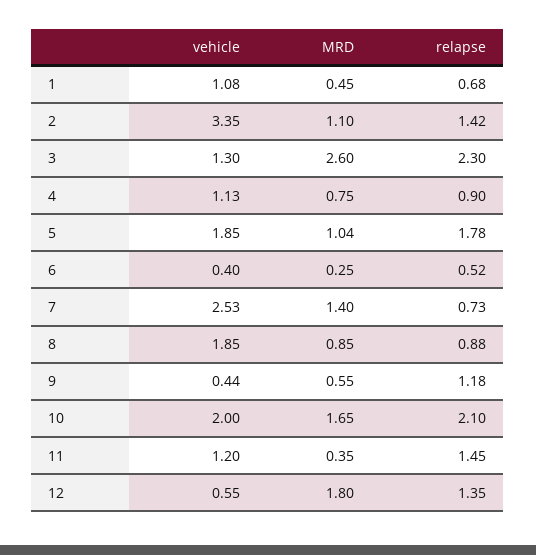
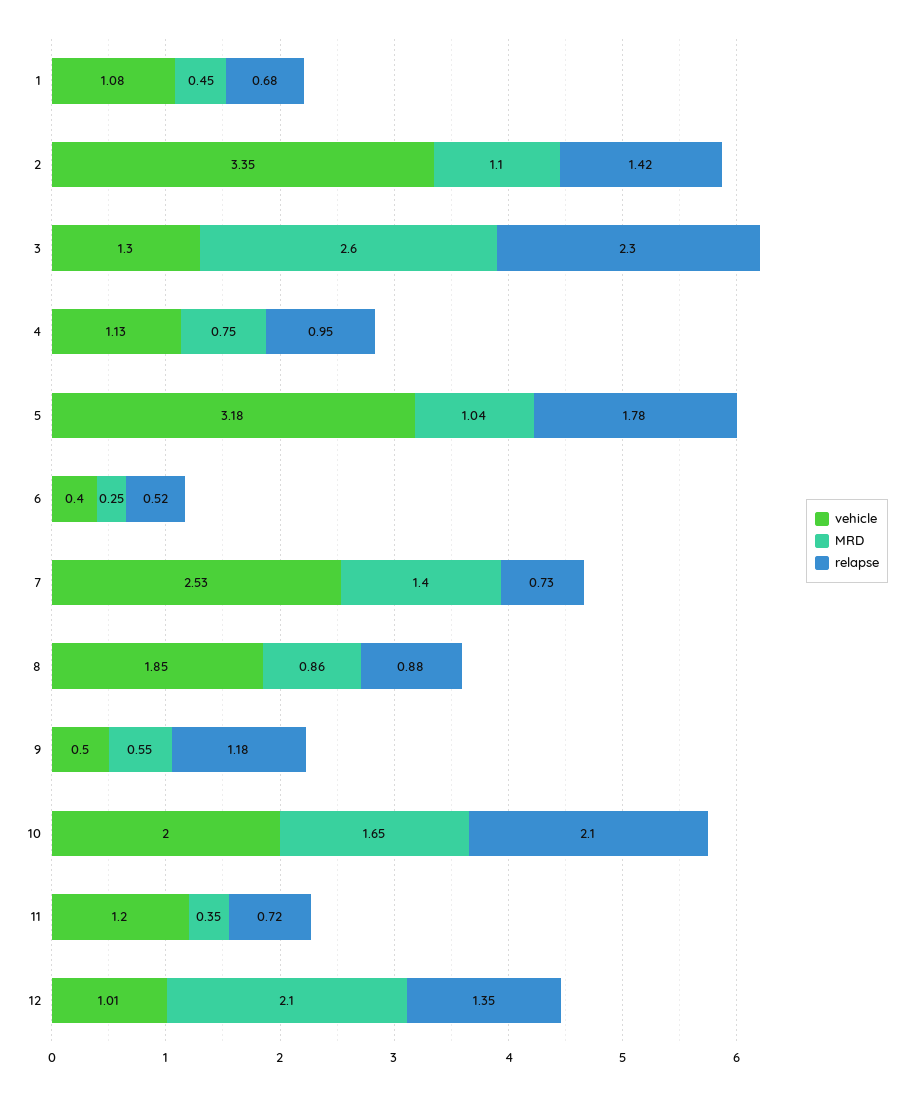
relapse, 4: 0.9 -> 0.95
vehicle, 5: 1.85 -> 3.18
MRD, 8: 0.85 -> 0.86
vehicle, 9: 0.44 -> 0.5
relapse, 11: 1.45 -> 0.72
vehicle, 12: 0.55 -> 1.01
MRD, 12: 1.8 -> 2.1

